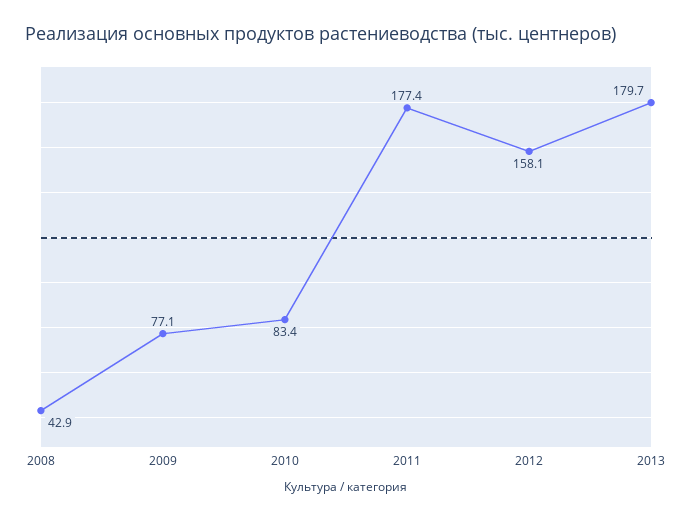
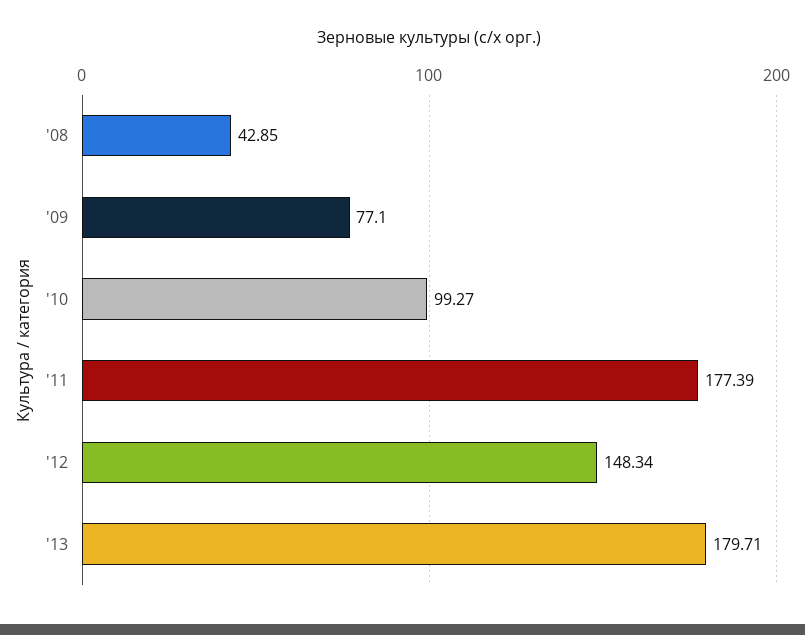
2010: 83.4 -> 99.27
2012: 158.1 -> 148.34

